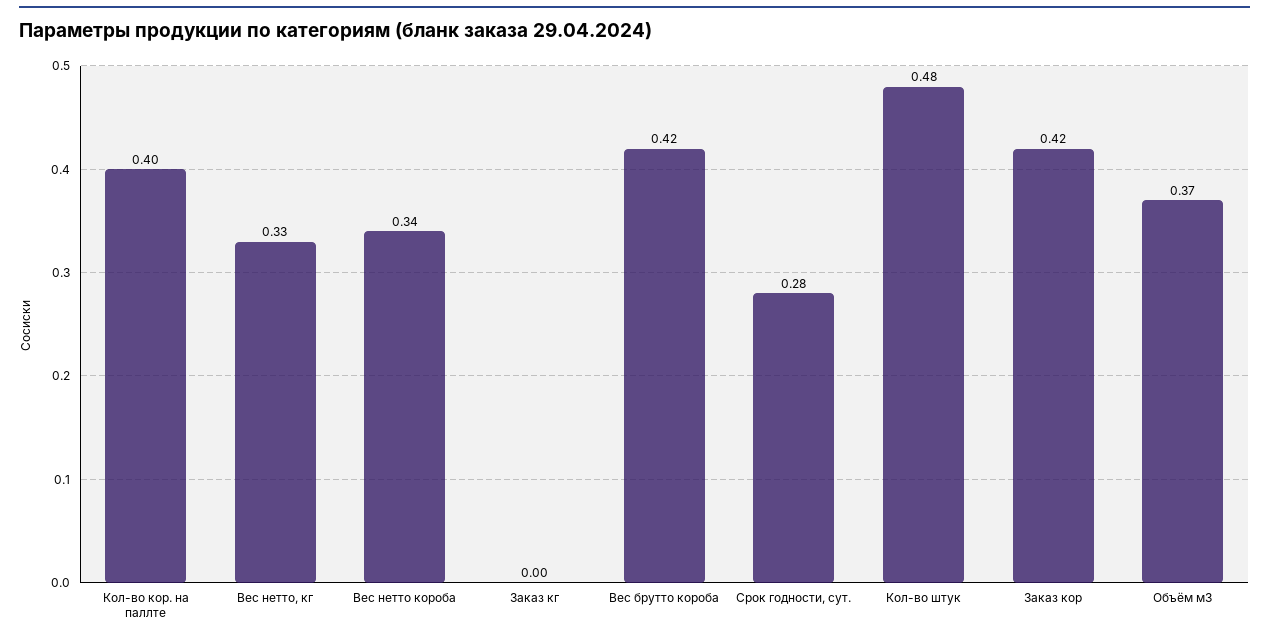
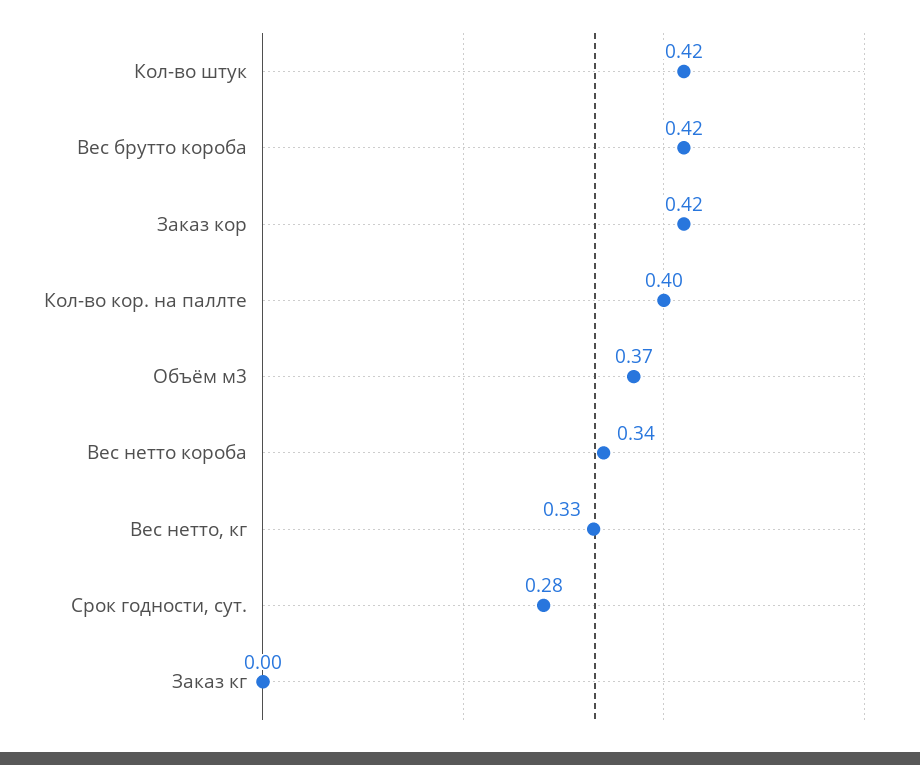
Кол-во штук: 0.48 -> 0.42

